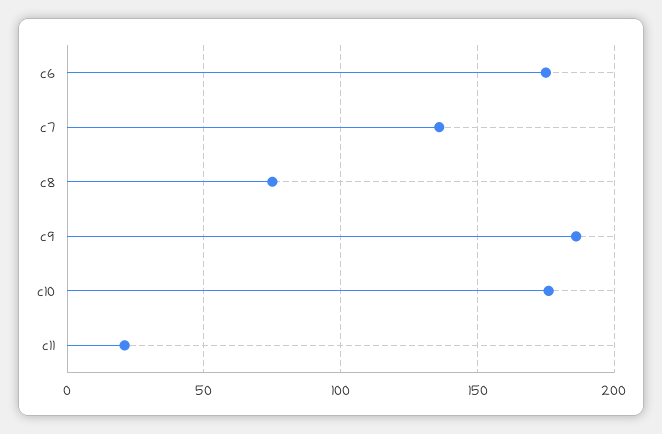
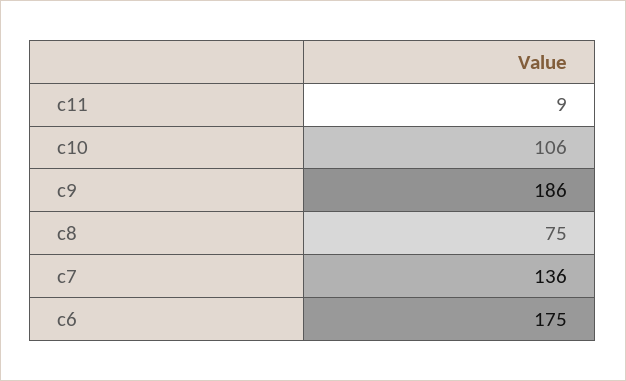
c10: 175 -> 106
c11: 20 -> 9

